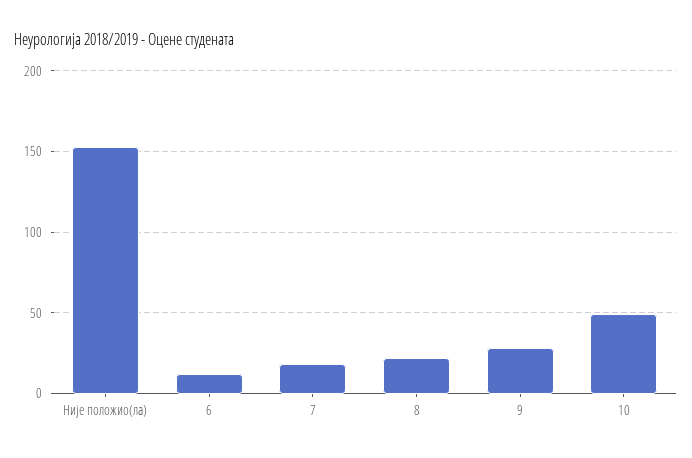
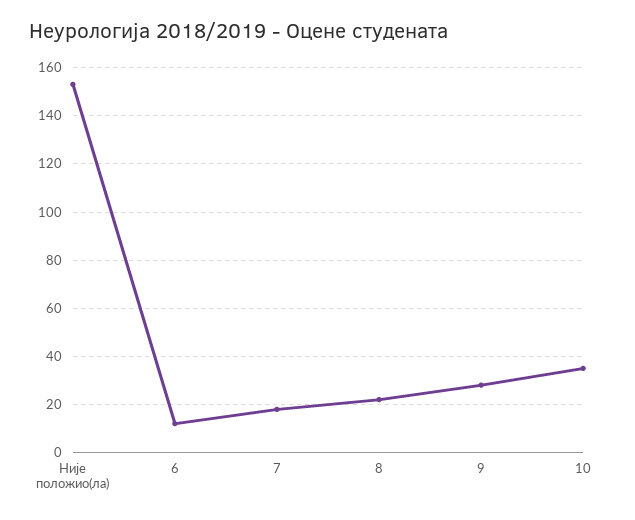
10: 50 -> 35

